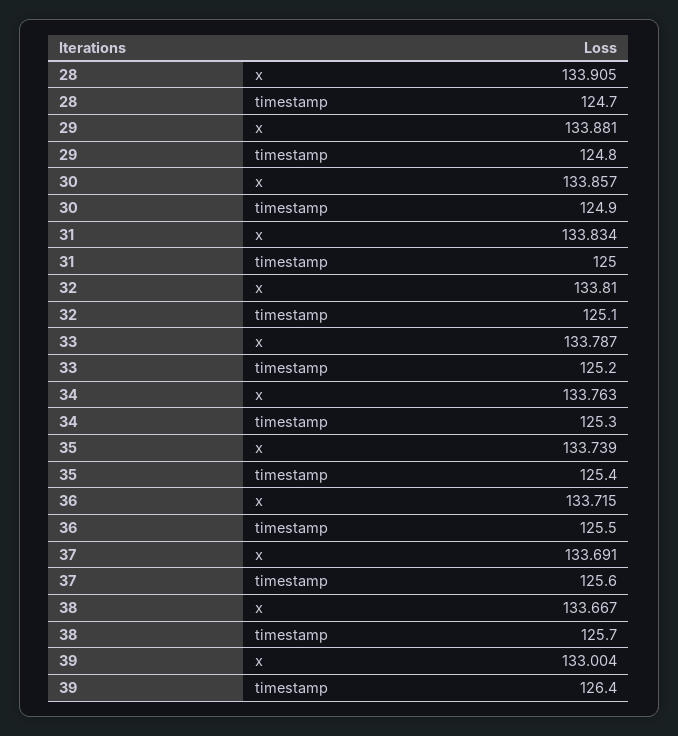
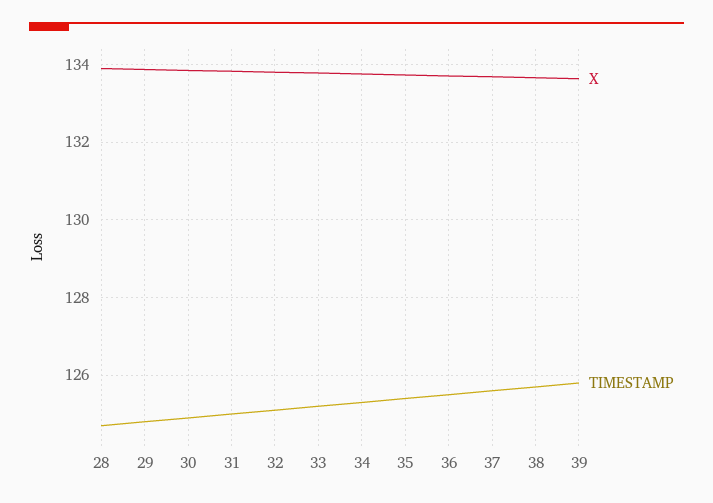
x, 39: 133.004 -> 133.6
timestamp, 39: 126.4 -> 125.8

